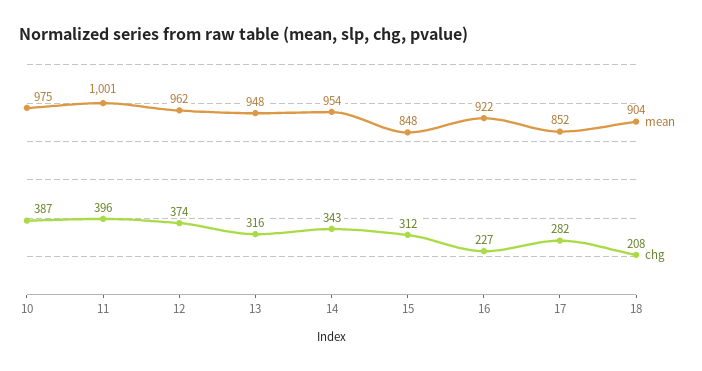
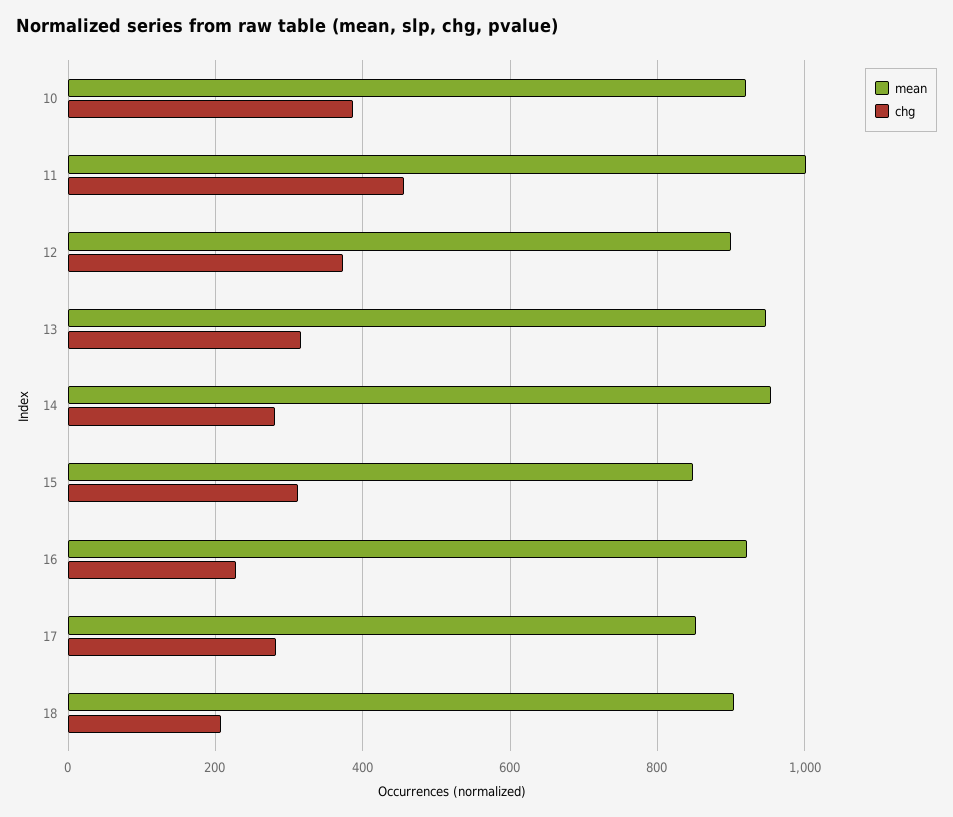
mean, 10: 975 -> 920
chg, 11: 396 -> 460
mean, 12: 962 -> 900
chg, 14: 343 -> 280

